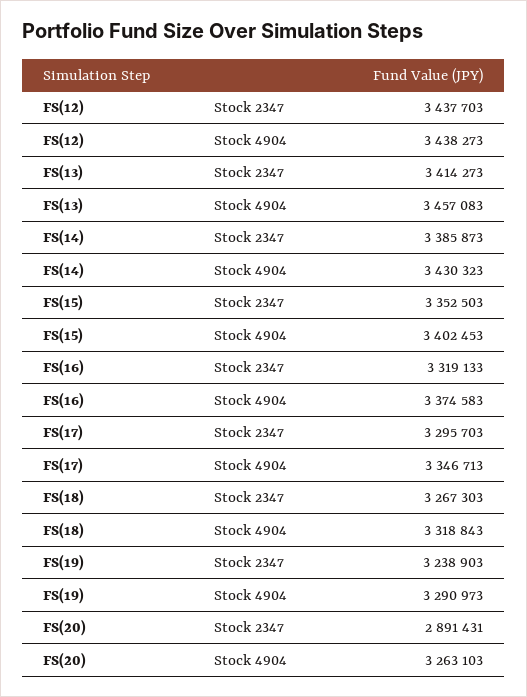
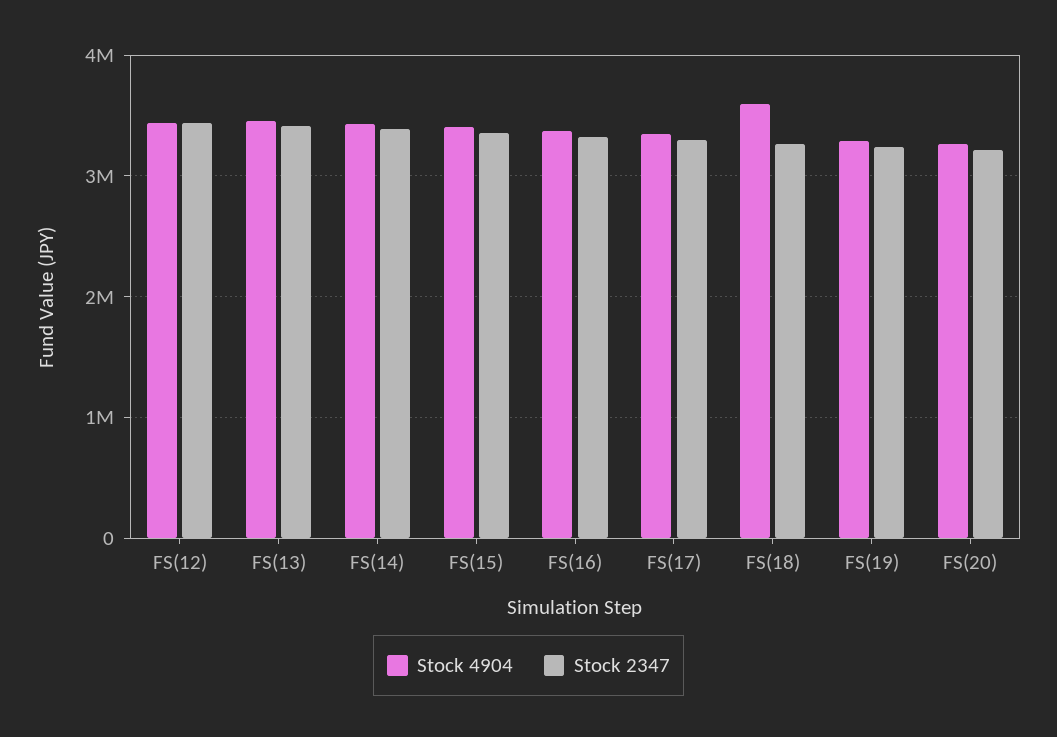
Stock 4904, FS(18): 3318843 -> 3600000
Stock 2347, FS(20): 2891431 -> 3200000

